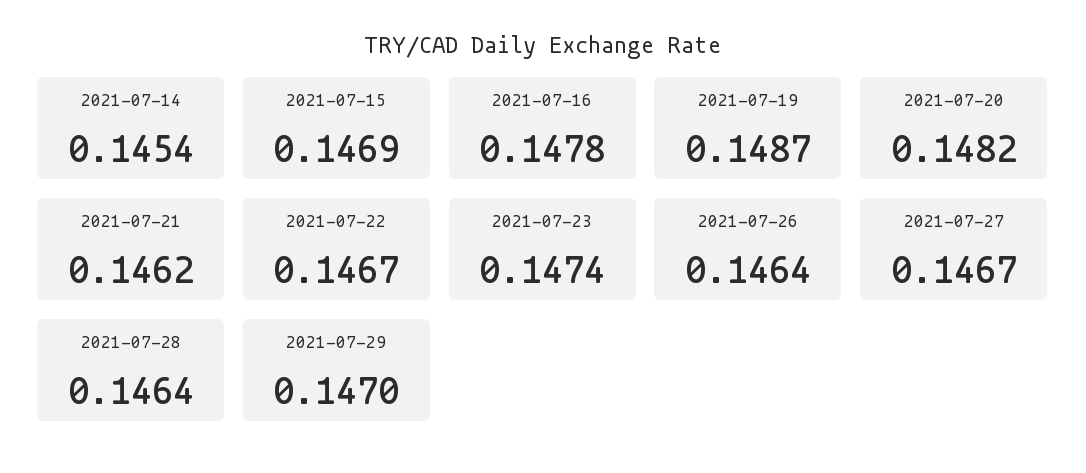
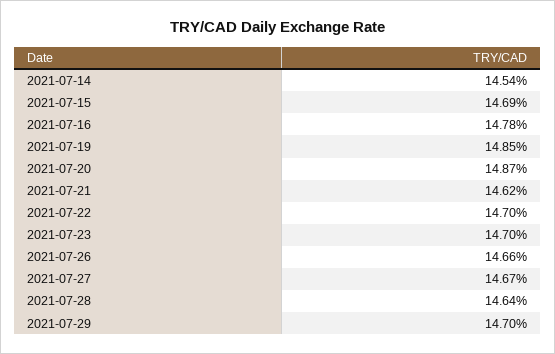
2021-07-19: 0.1487 -> 0.1485
2021-07-20: 0.1482 -> 0.1487
2021-07-22: 0.1467 -> 0.147
2021-07-23: 0.1474 -> 0.147
2021-07-26: 0.1464 -> 0.1466

